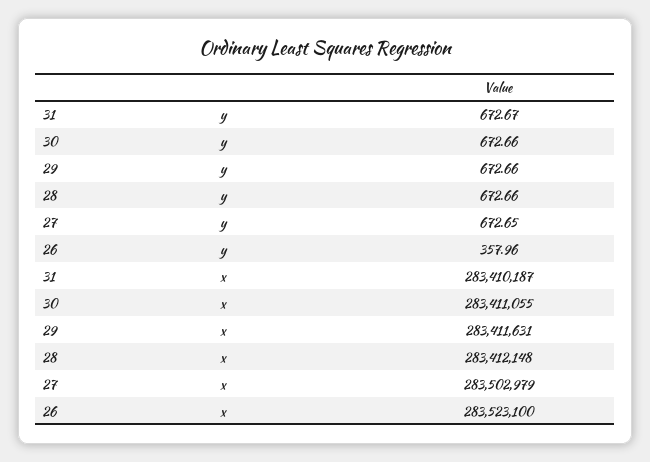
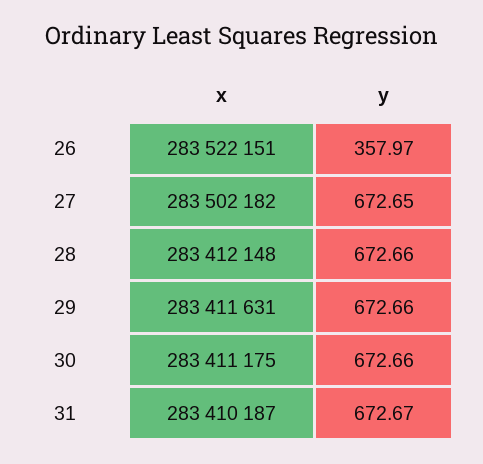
26, y: 357.96 -> 357.97
30, x: 283411055 -> 283411175
27, x: 283502979 -> 283502182
26, x: 283523100 -> 283522151

